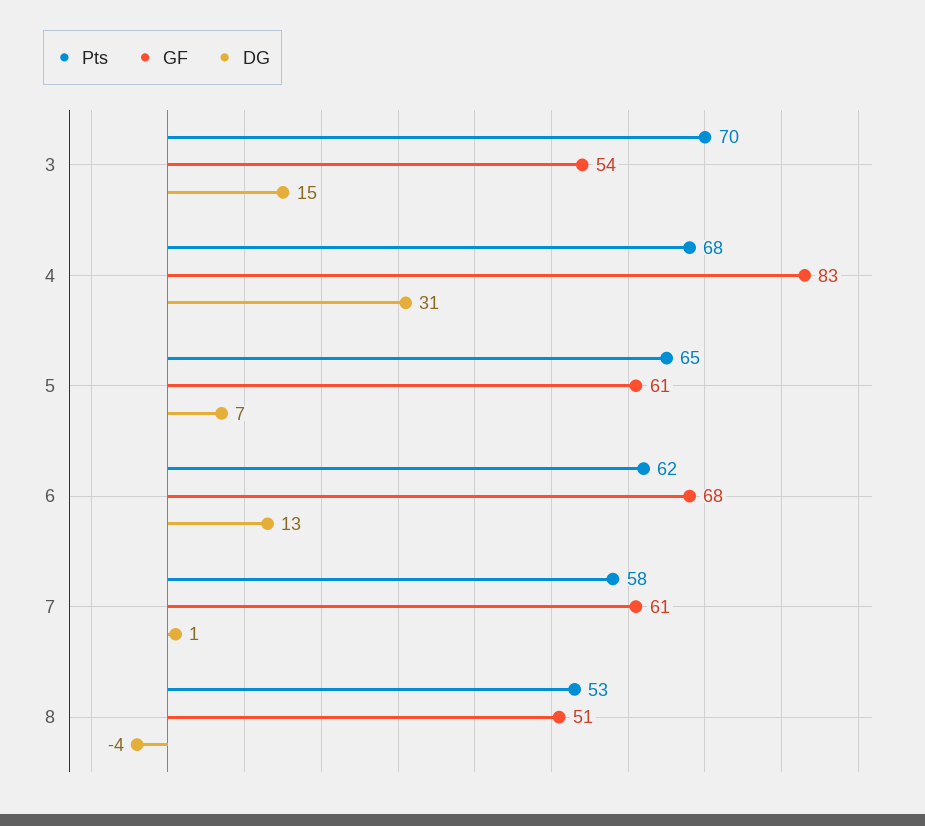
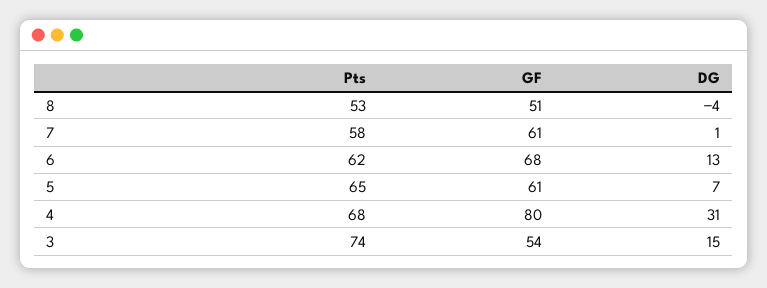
Pts, 3: 70 -> 74
GF, 4: 83 -> 80

